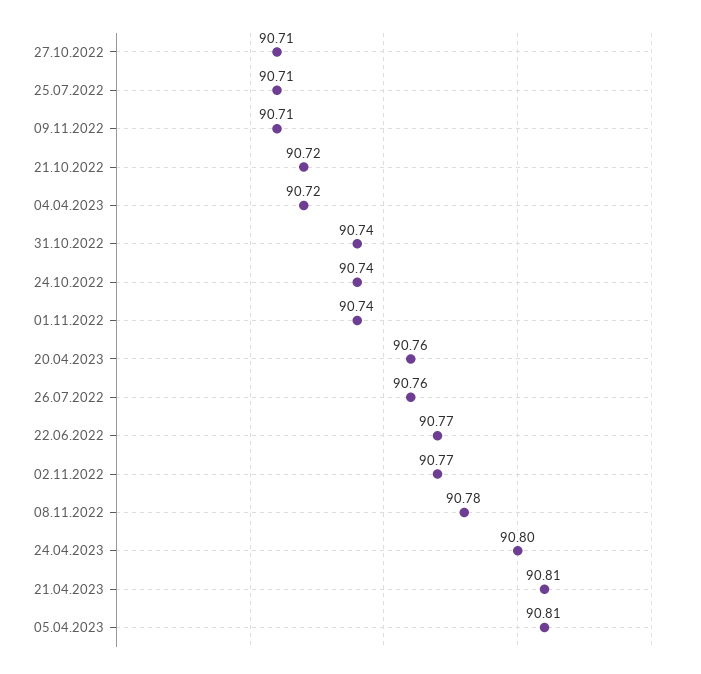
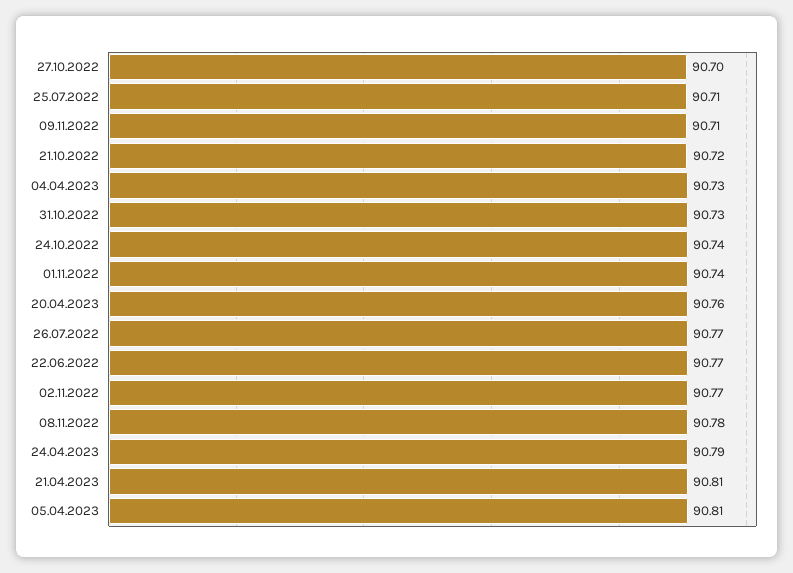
27.10.2022: 90.71 -> 90.7
04.04.2023: 90.72 -> 90.73
31.10.2022: 90.74 -> 90.73
26.07.2022: 90.76 -> 90.77
24.04.2023: 90.8 -> 90.79

